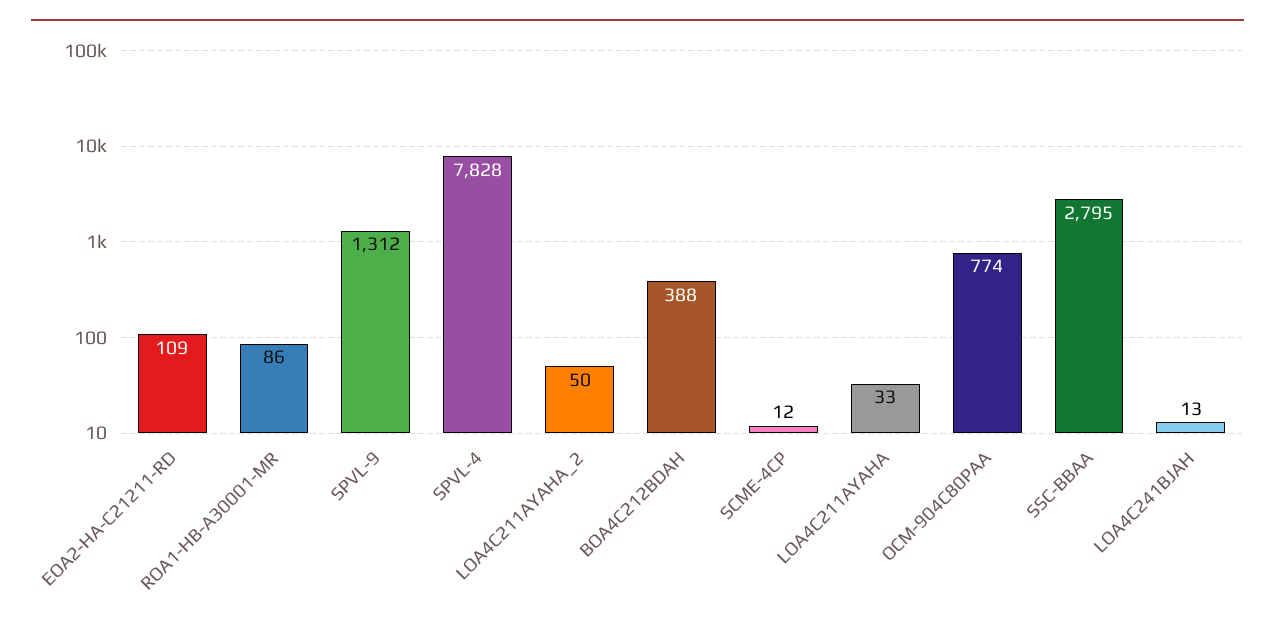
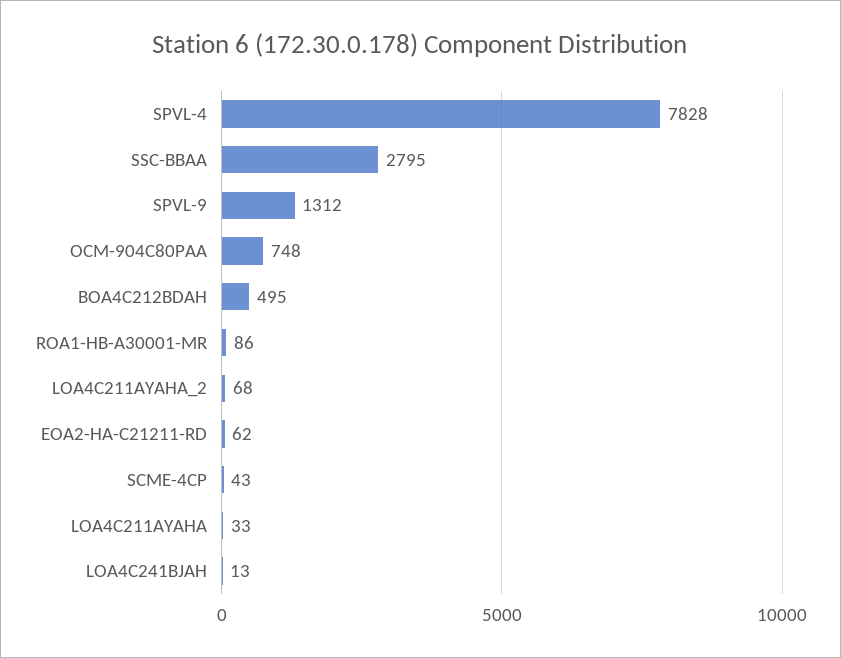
EOA2-HA-C21211-RD: 109 -> 62
LOA4C211AYAHA_2: 50 -> 68
BOA4C212BDAH: 388 -> 495
SCME-4CP: 12 -> 43
OCM-904C80PAA: 774 -> 748

